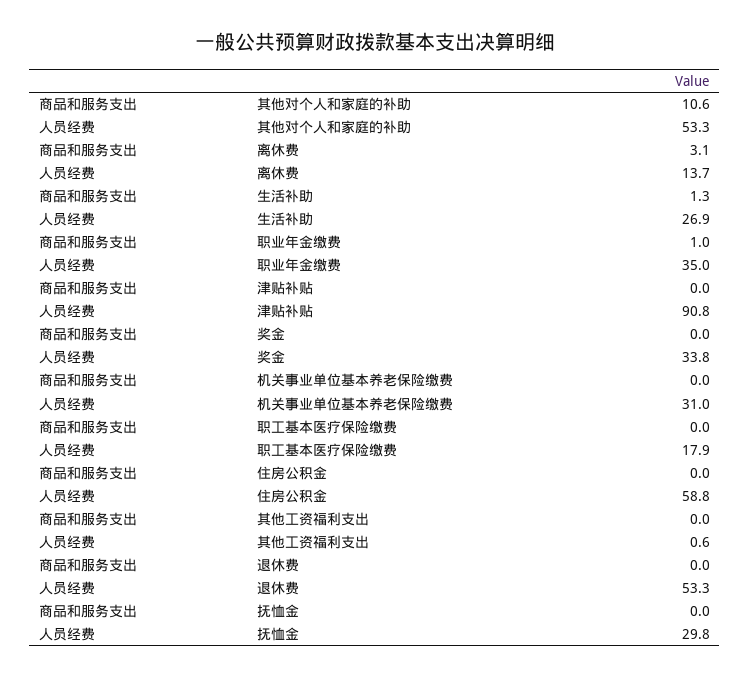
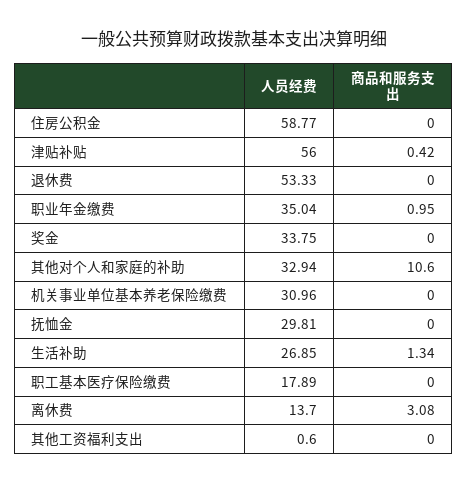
人员经费, 其他对个人和家庭的补助: 53.3 -> 32.94
商品和服务支出, 津贴补贴: 0 -> 0.42
人员经费, 津贴补贴: 90.8 -> 56

